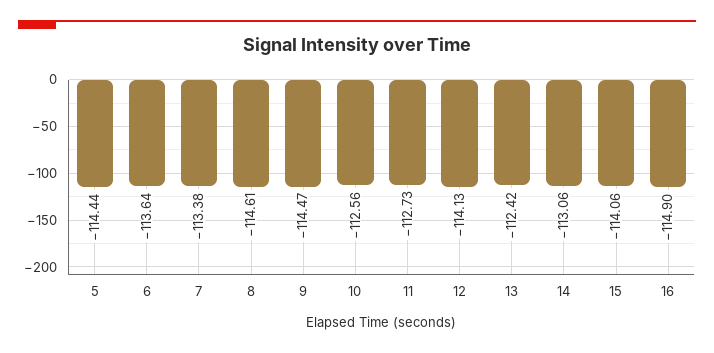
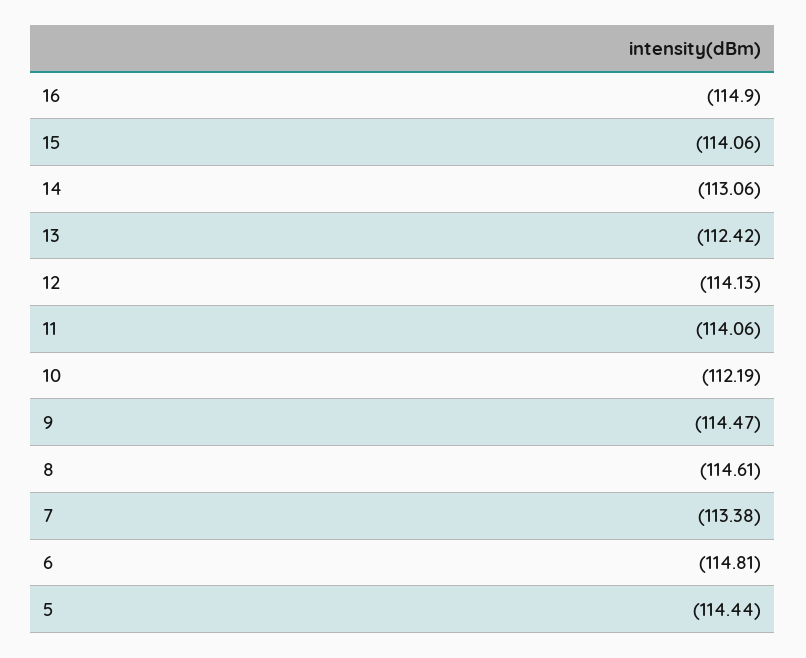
6: -113.64 -> -114.81
10: -112.56 -> -112.19
11: -112.73 -> -114.06

